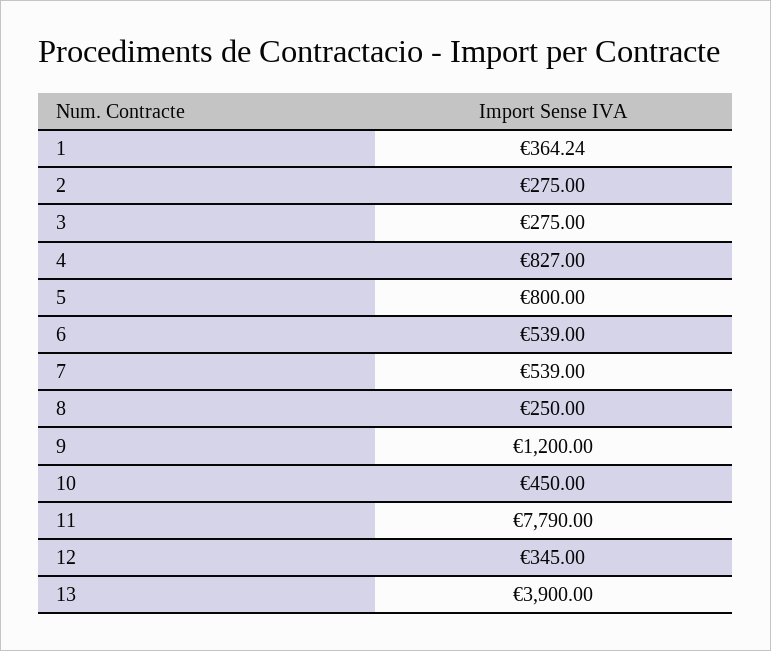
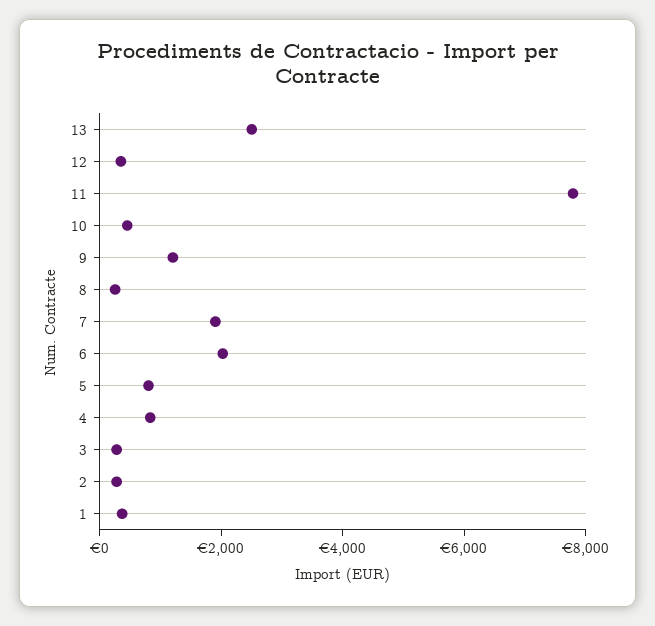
6: 539 -> 2000
7: 539 -> 2000
13: 3900 -> 2500

